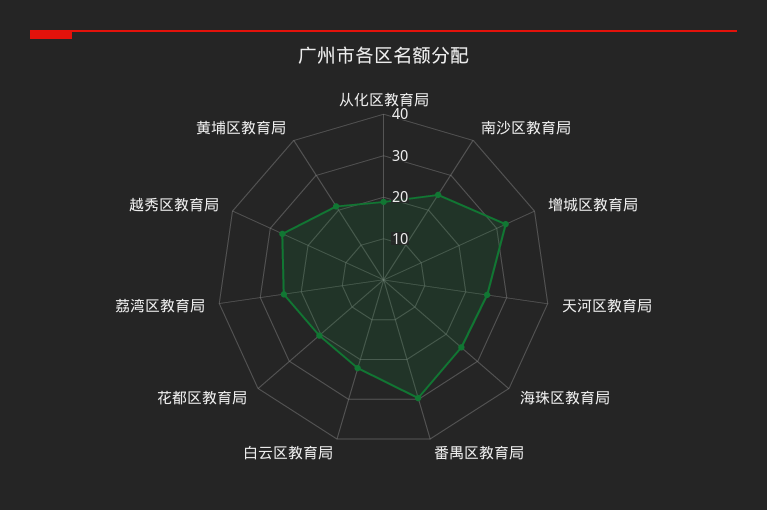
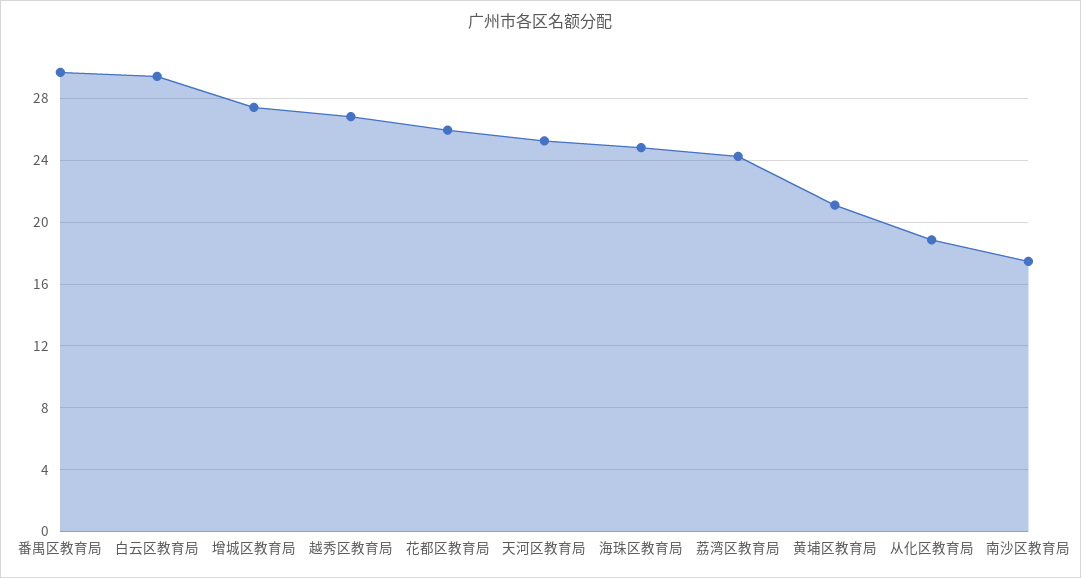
南沙区教育局: 24 -> 17.5
增城区教育局: 32 -> 27.5
白云区教育局: 22 -> 29.5
花都区教育局: 20 -> 26

